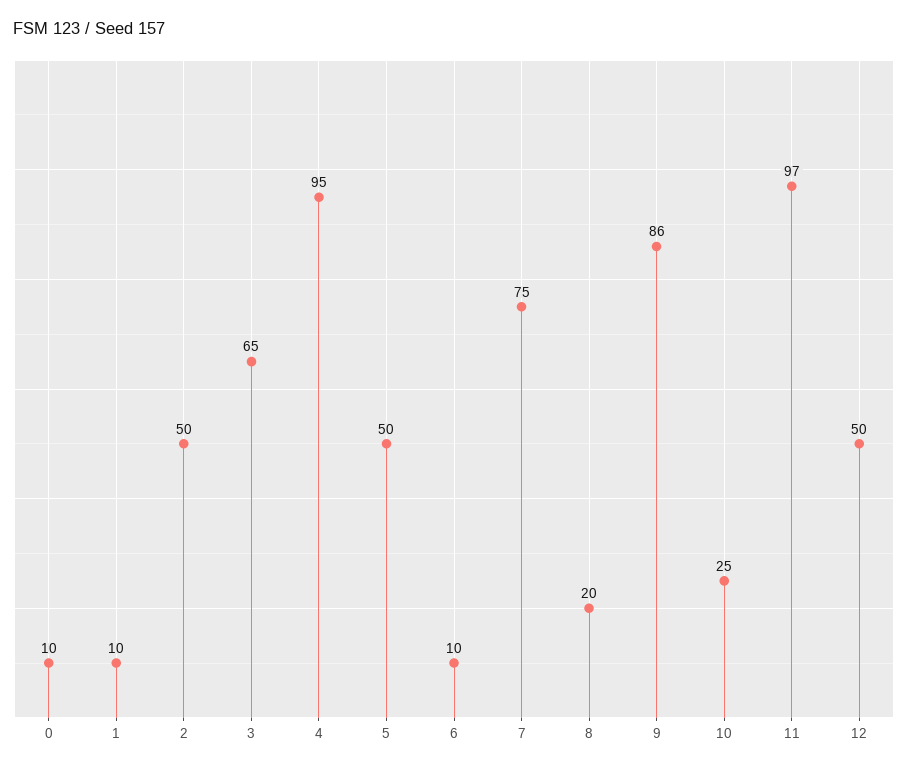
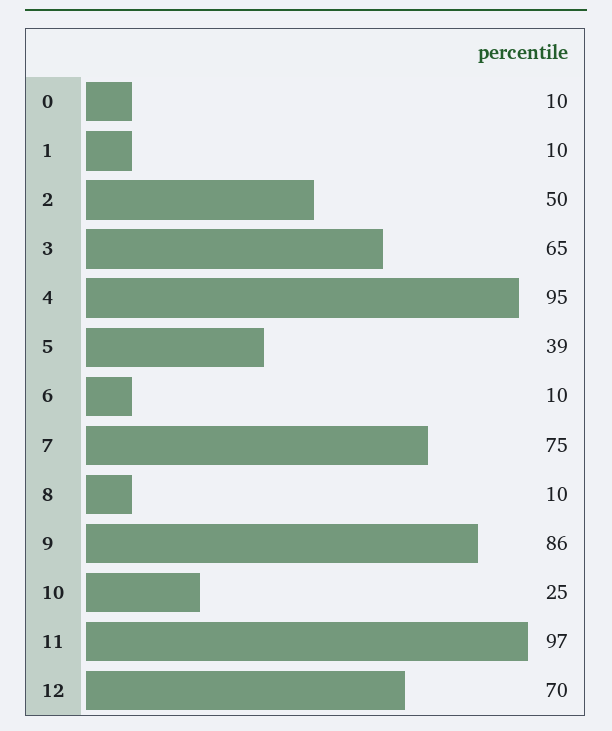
5: 50 -> 39
8: 20 -> 10
12: 50 -> 70

